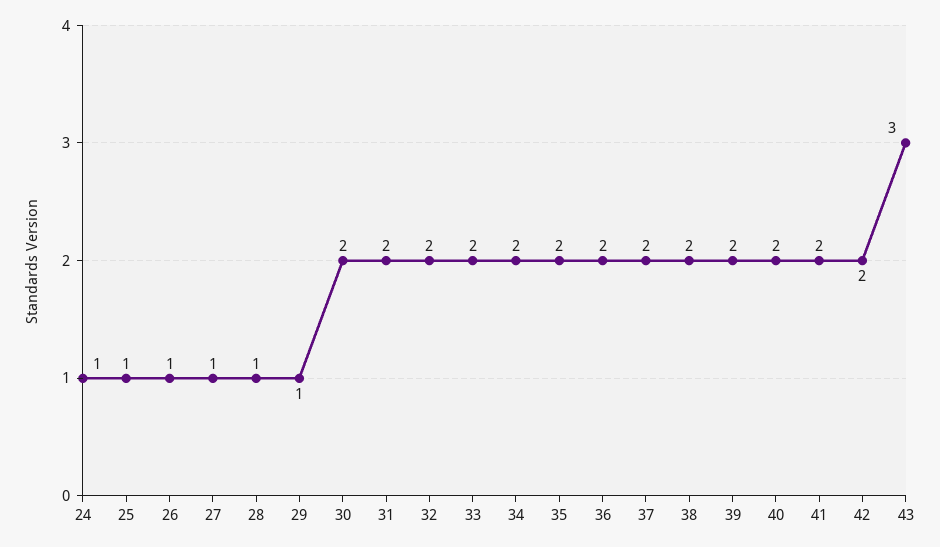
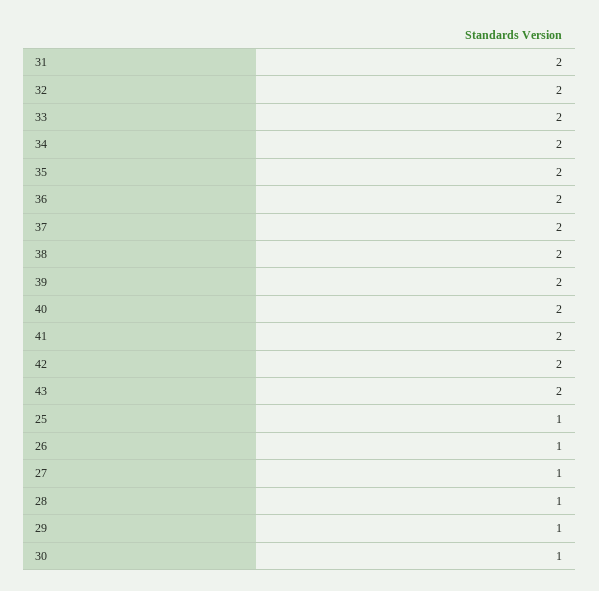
24: 1 -> none
30: 2 -> 1
43: 3 -> 2

